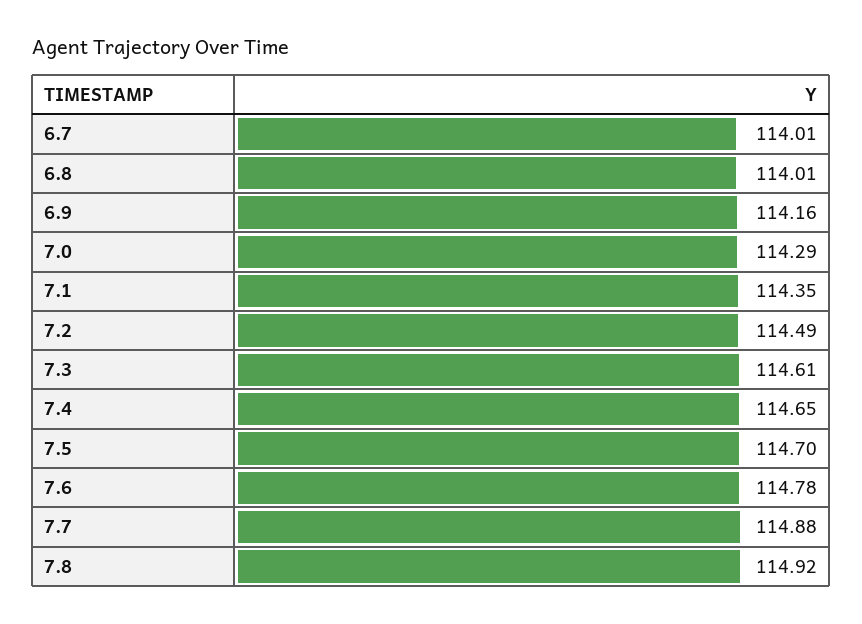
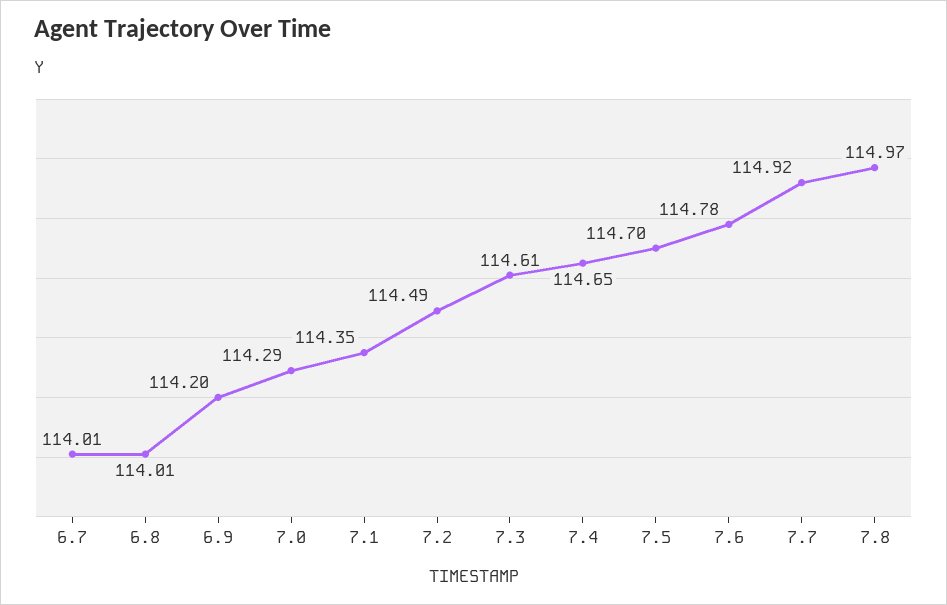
6.9: 114.16 -> 114.2
7.7: 114.88 -> 114.92
7.8: 114.92 -> 114.97

